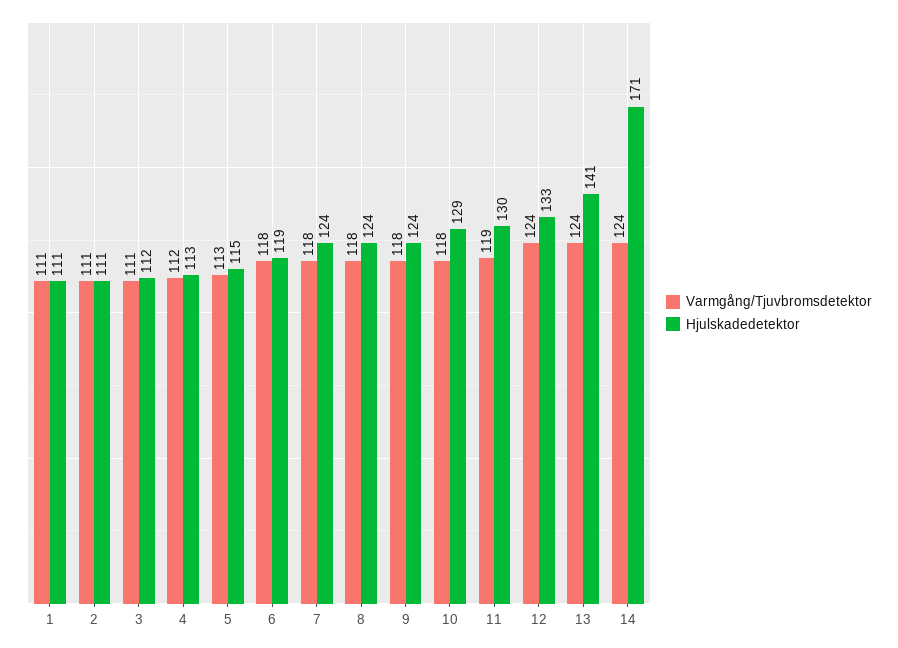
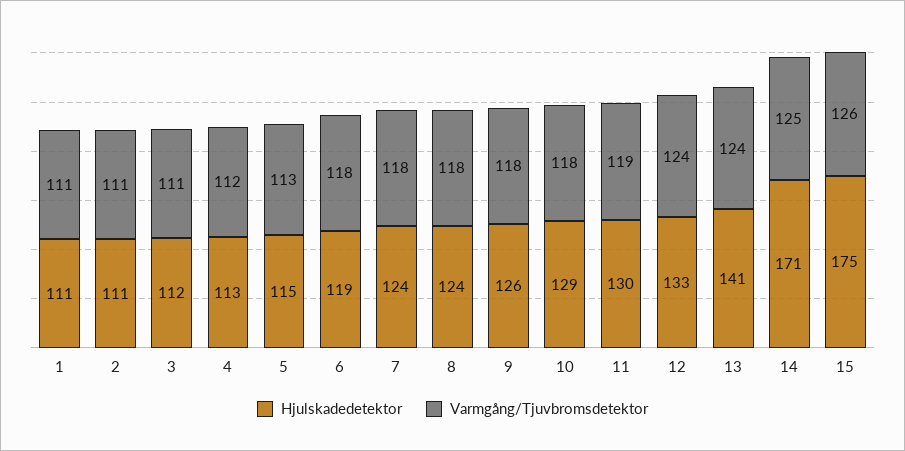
Hjulskadedetektor, 9: 124 -> 126
Varmgång/Tjuvbromsdetektor, 14: 124 -> 125
Hjulskadedetektor, 15: none -> 175
Varmgång/Tjuvbromsdetektor, 15: none -> 126

